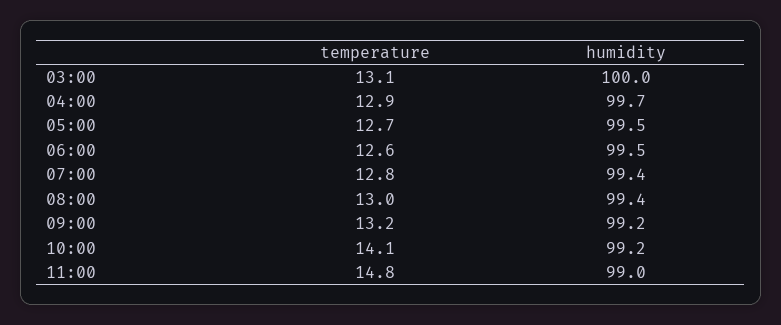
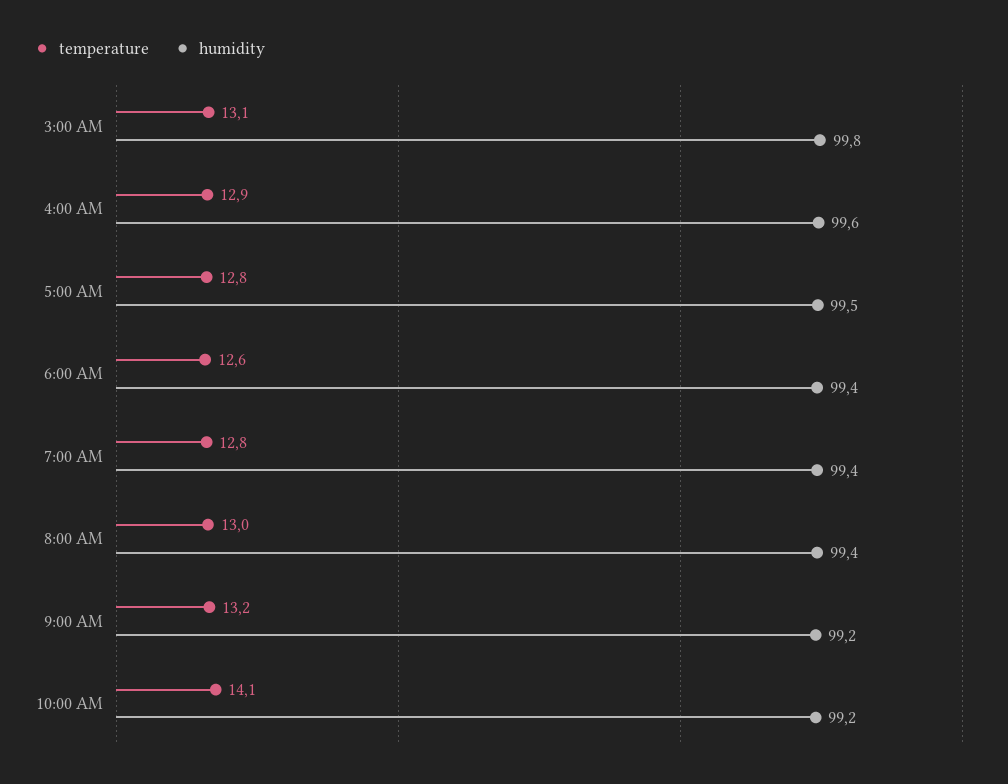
humidity, 03:00: 100 -> 99.8
humidity, 04:00: 99.7 -> 99.6
temperature, 05:00: 12.7 -> 12.8
humidity, 06:00: 99.5 -> 99.4
temperature, 11:00: 14.8 -> none
humidity, 11:00: 99 -> none

